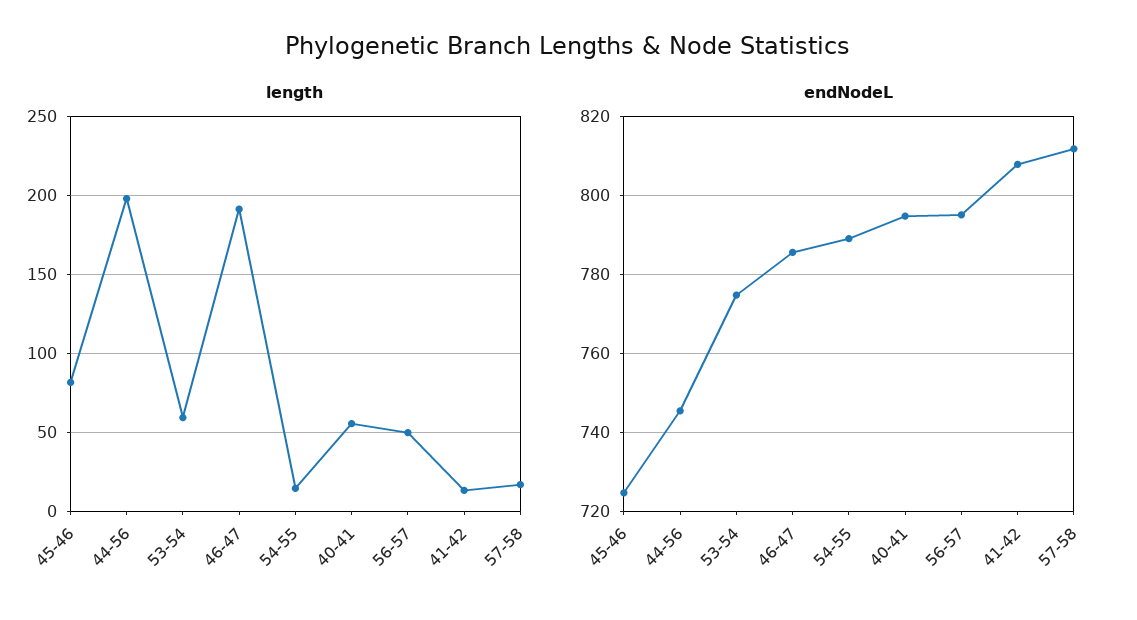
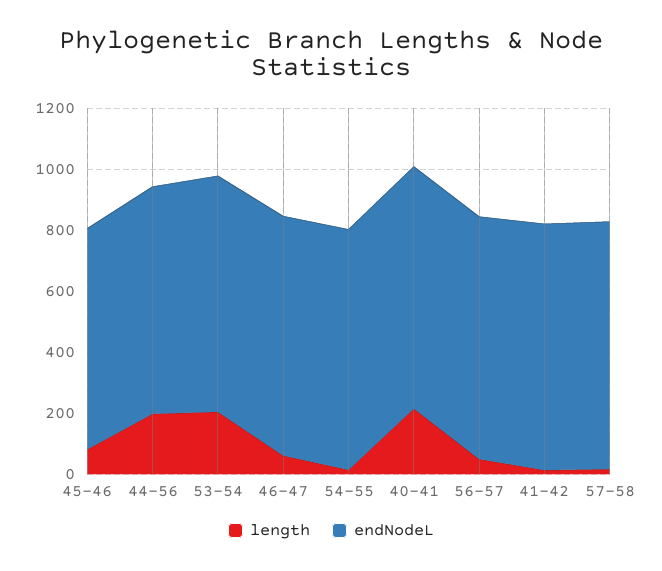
length, 53-54: 60 -> 200
length, 46-47: 190 -> 50
length, 40-41: 55 -> 200

